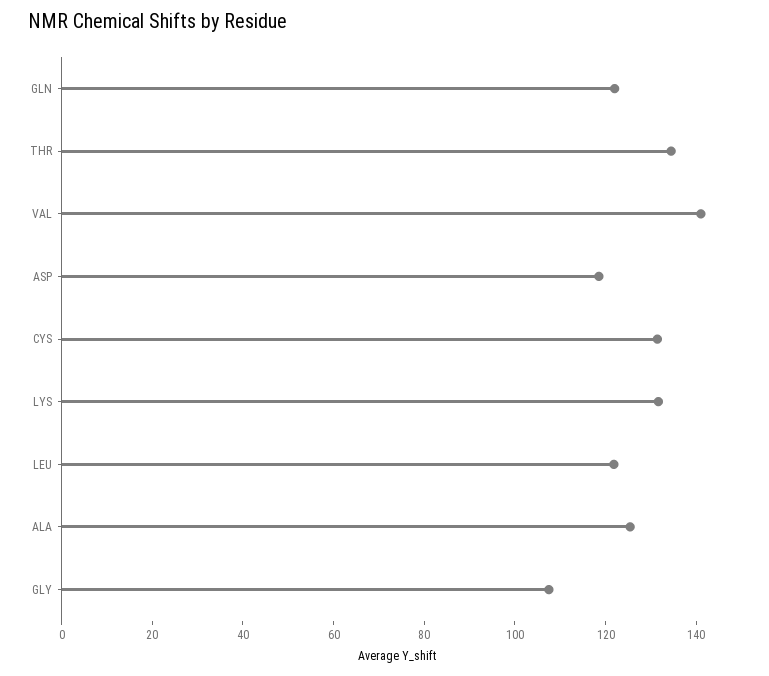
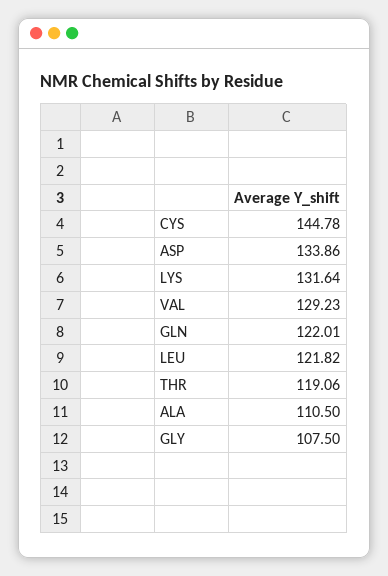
THR: 135 -> 119.06
VAL: 140 -> 129.23
ASP: 120 -> 133.86
CYS: 130 -> 144.78
ALA: 125 -> 110.5

